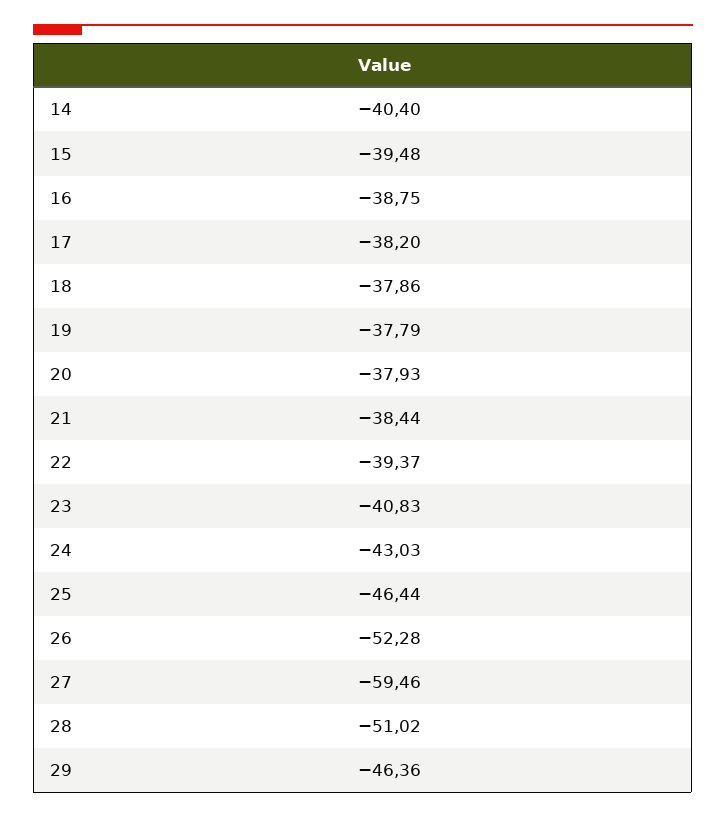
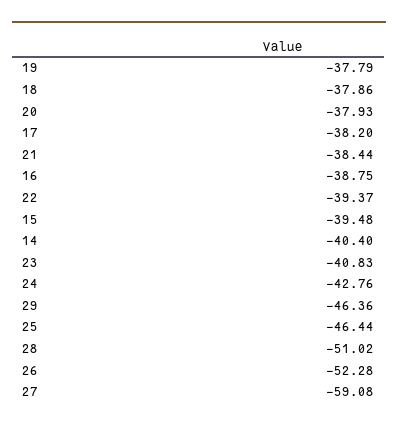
24: -43.03 -> -42.76
27: -59.46 -> -59.08

